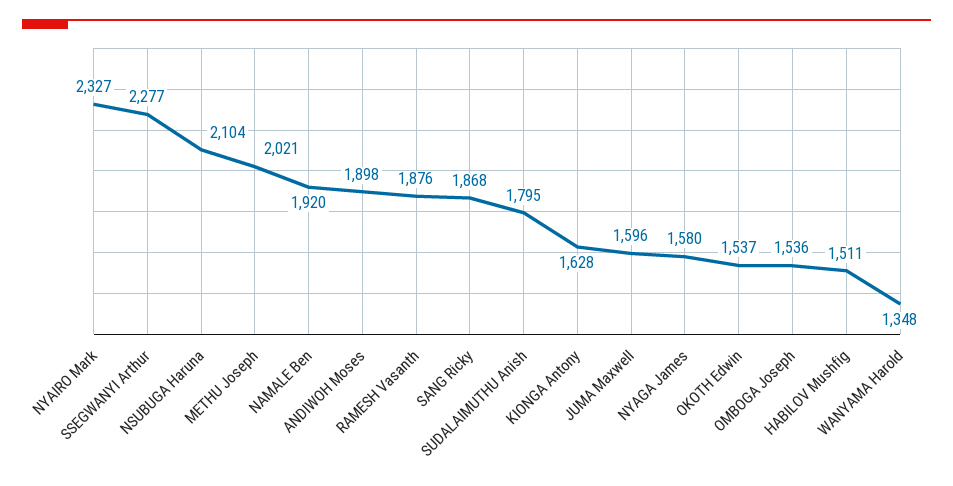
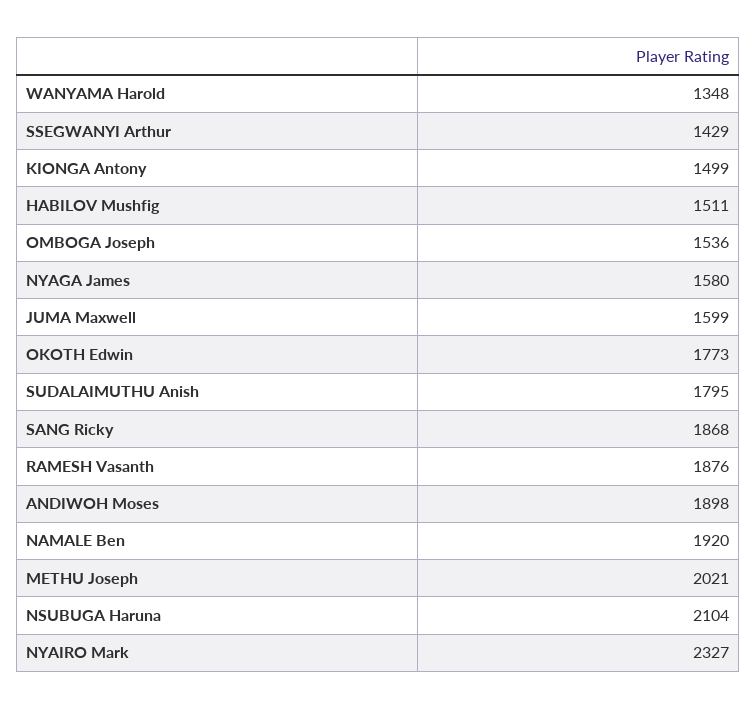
SSEGWANYI Arthur: 2277 -> 1429
KIONGA Antony: 1628 -> 1499
JUMA Maxwell: 1596 -> 1599
OKOTH Edwin: 1537 -> 1773

